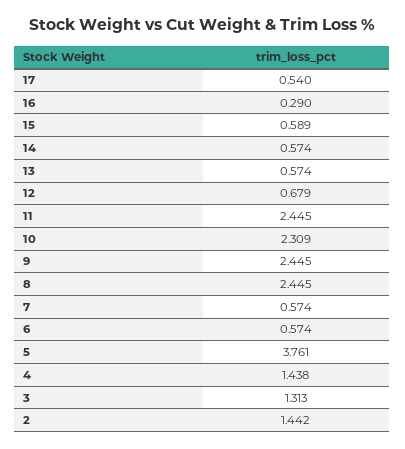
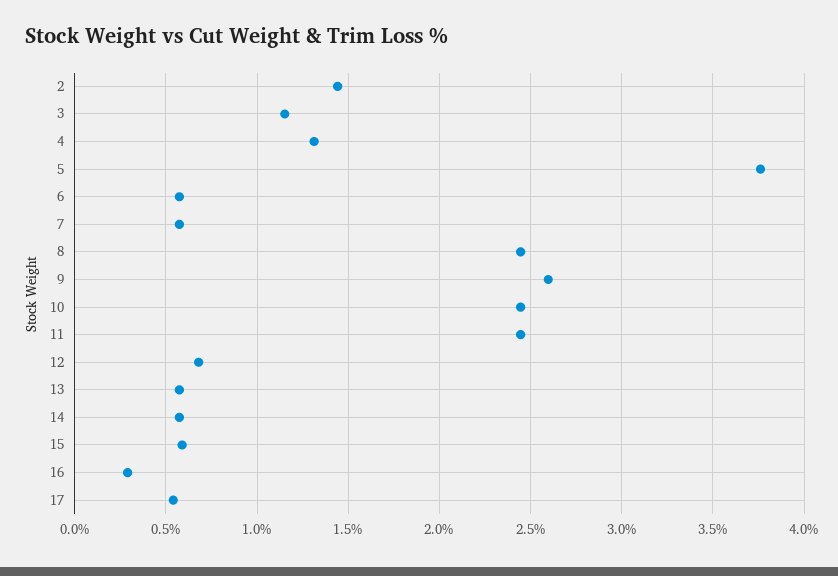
10: 2.309 -> 2.45
9: 2.445 -> 2.6
4: 1.438 -> 1.3
3: 1.313 -> 1.15

